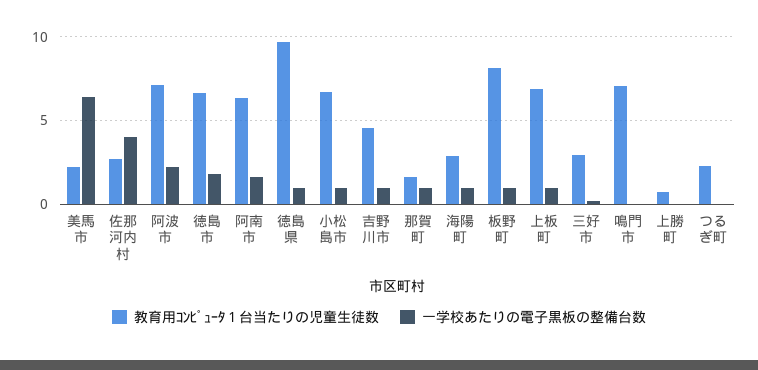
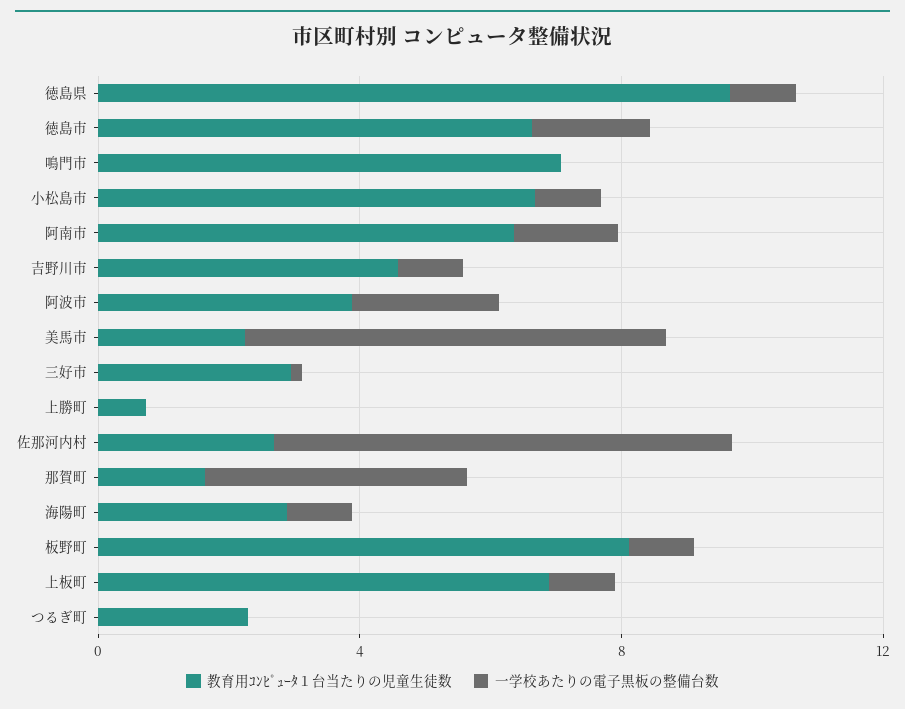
一学校あたりの電子黒板の整備台数, 佐那河内村: 4 -> 7
教育用ｺﾝﾋﾟｭｰﾀ１台当たりの児童生徒数, 阿波市: 7 -> 4
一学校あたりの電子黒板の整備台数, 那賀町: 1 -> 4

